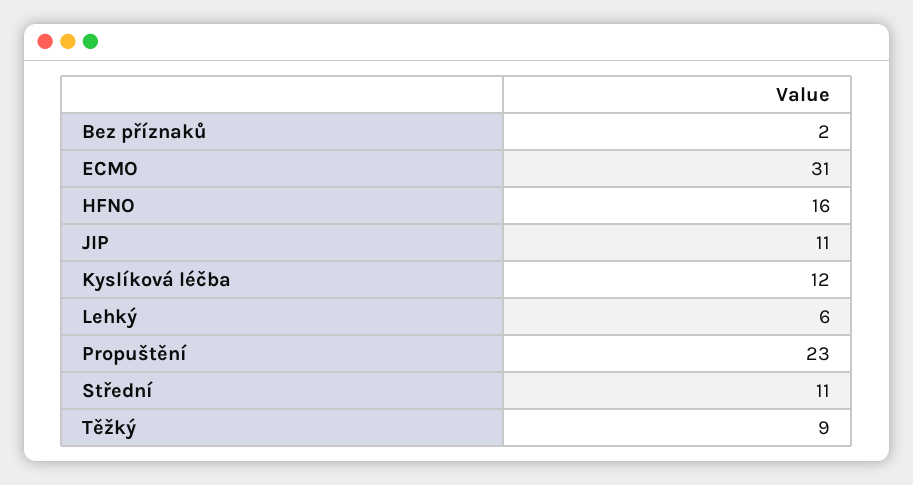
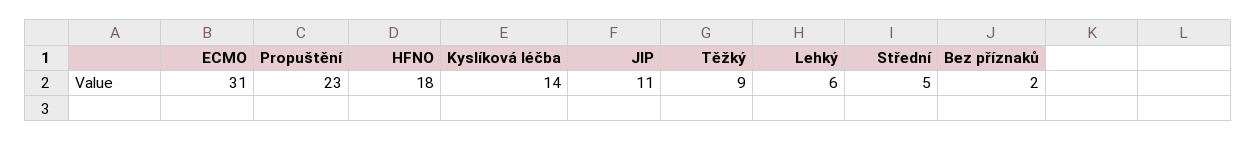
HFNO: 16 -> 18
Kyslíková léčba: 12 -> 14
Střední: 11 -> 5

